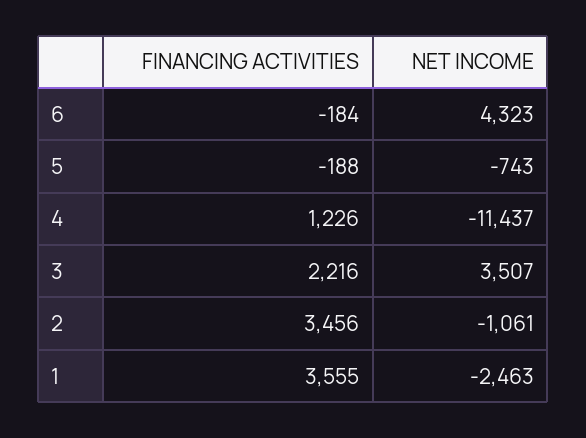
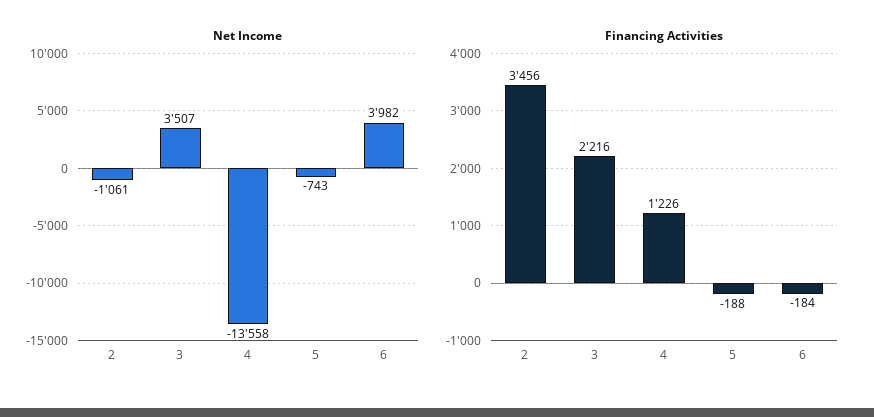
NET INCOME, 6: 4323 -> 3982
NET INCOME, 4: -11437 -> -13558
FINANCING ACTIVITIES, 1: 3555 -> none
NET INCOME, 1: -2463 -> none

